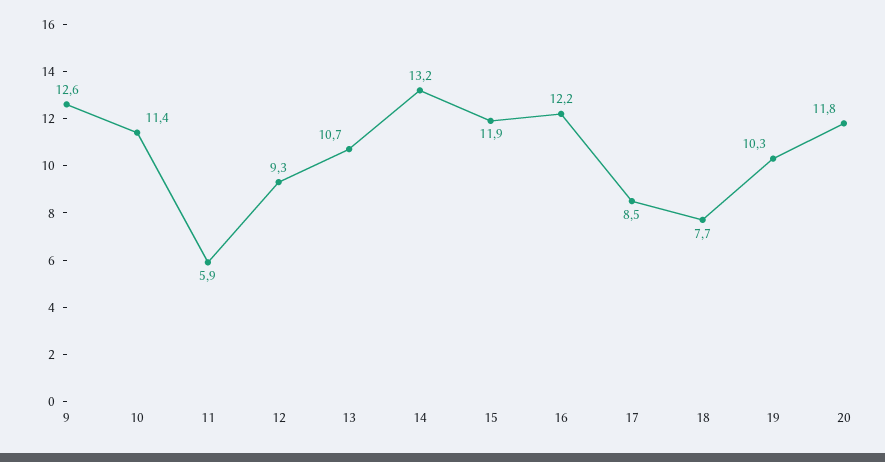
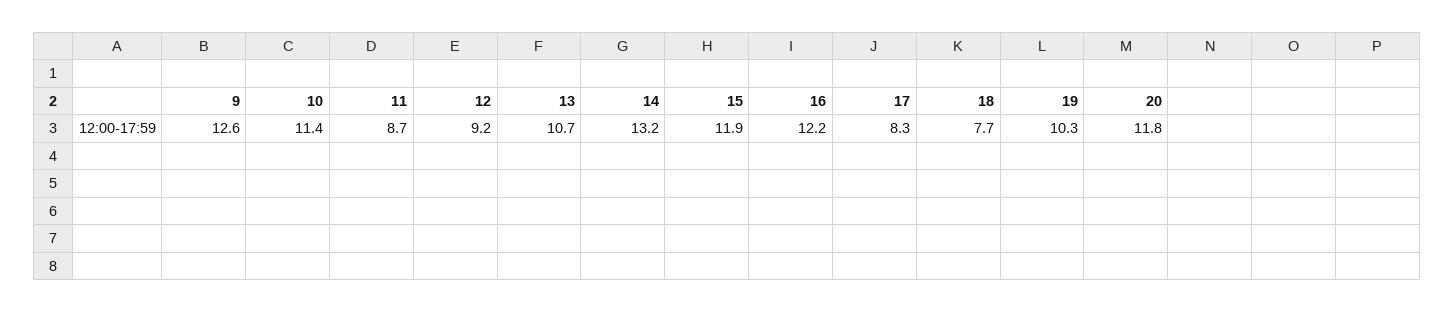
11: 5.9 -> 8.7
12: 9.3 -> 9.2
17: 8.5 -> 8.3

